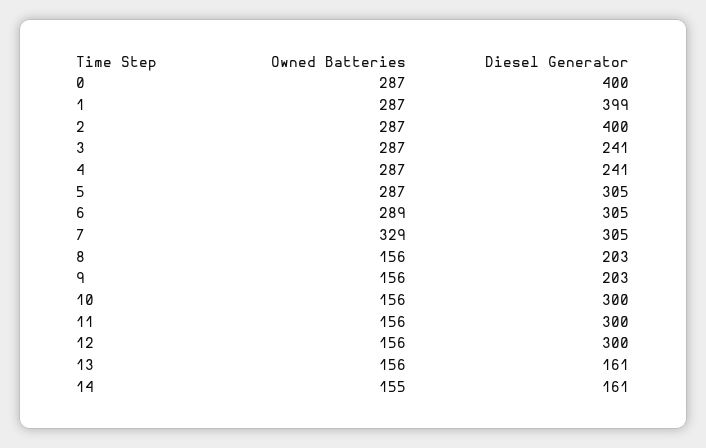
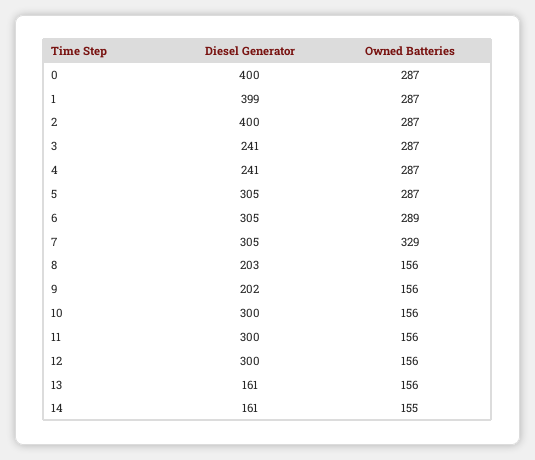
Diesel Generator, 9: 203 -> 202

